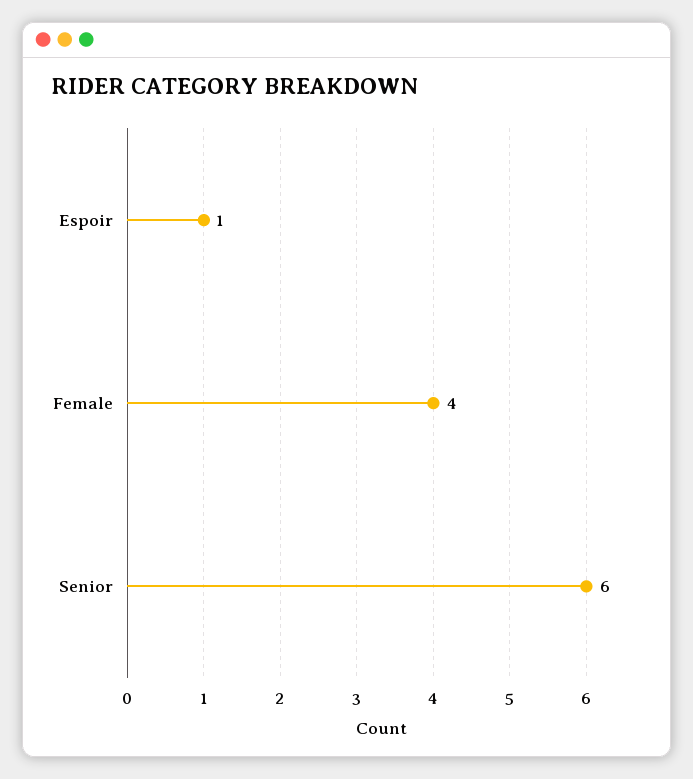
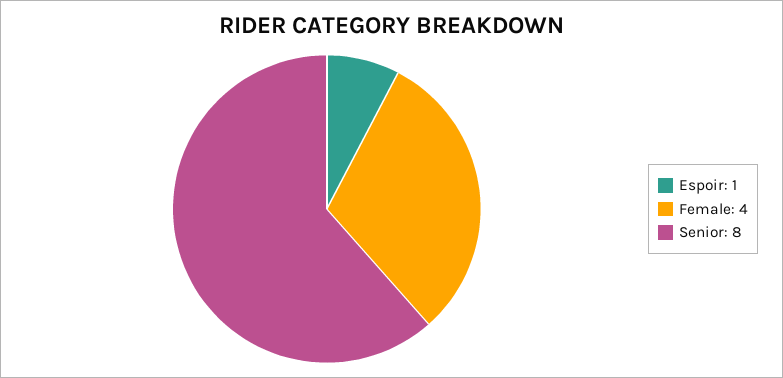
Senior: 6 -> 8

